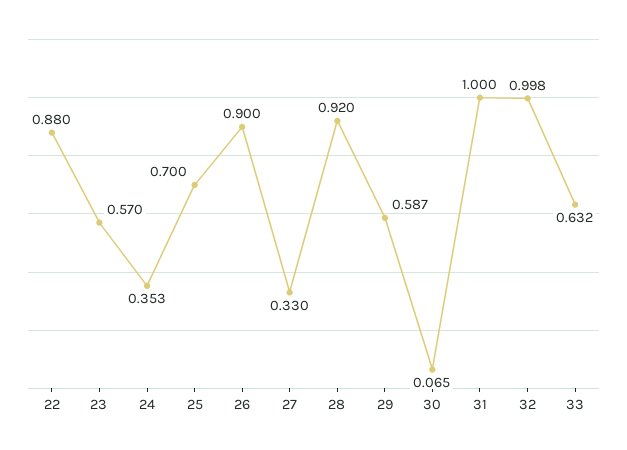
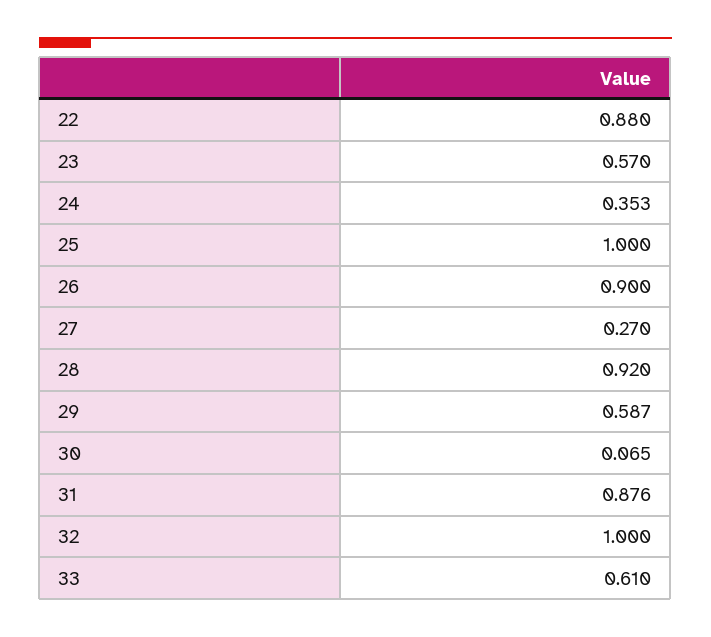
25: 0.7 -> 1
27: 0.33 -> 0.27
31: 1 -> 0.876
32: 0.998 -> 1
33: 0.632 -> 0.61

